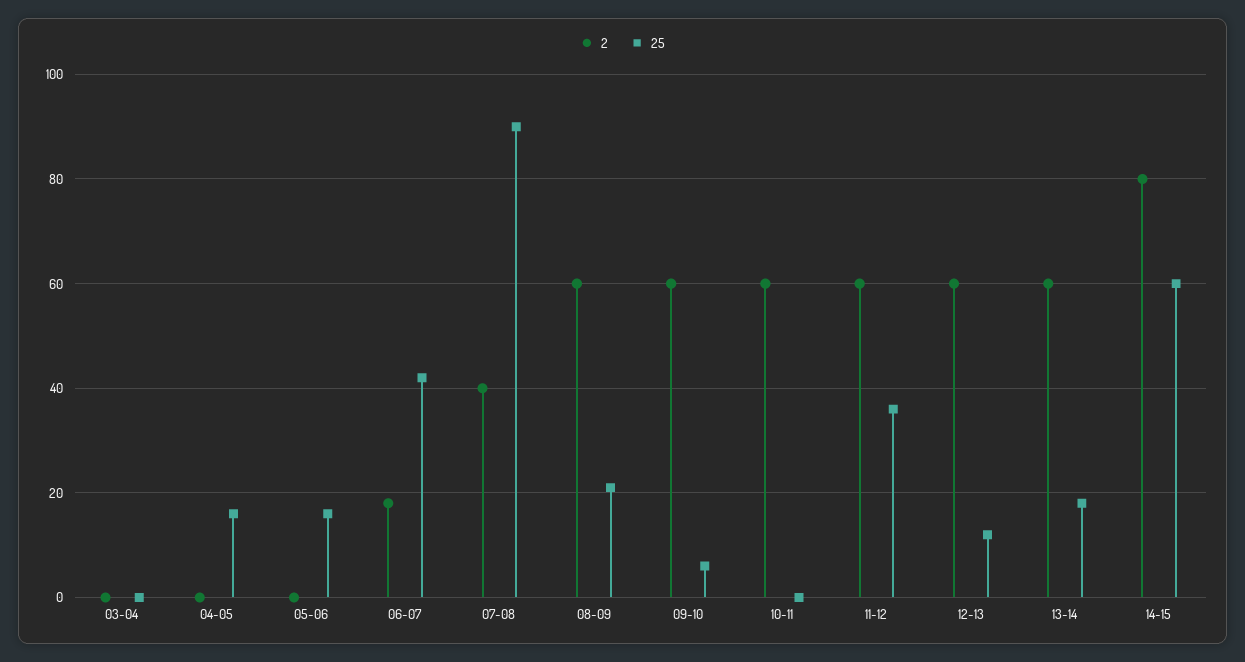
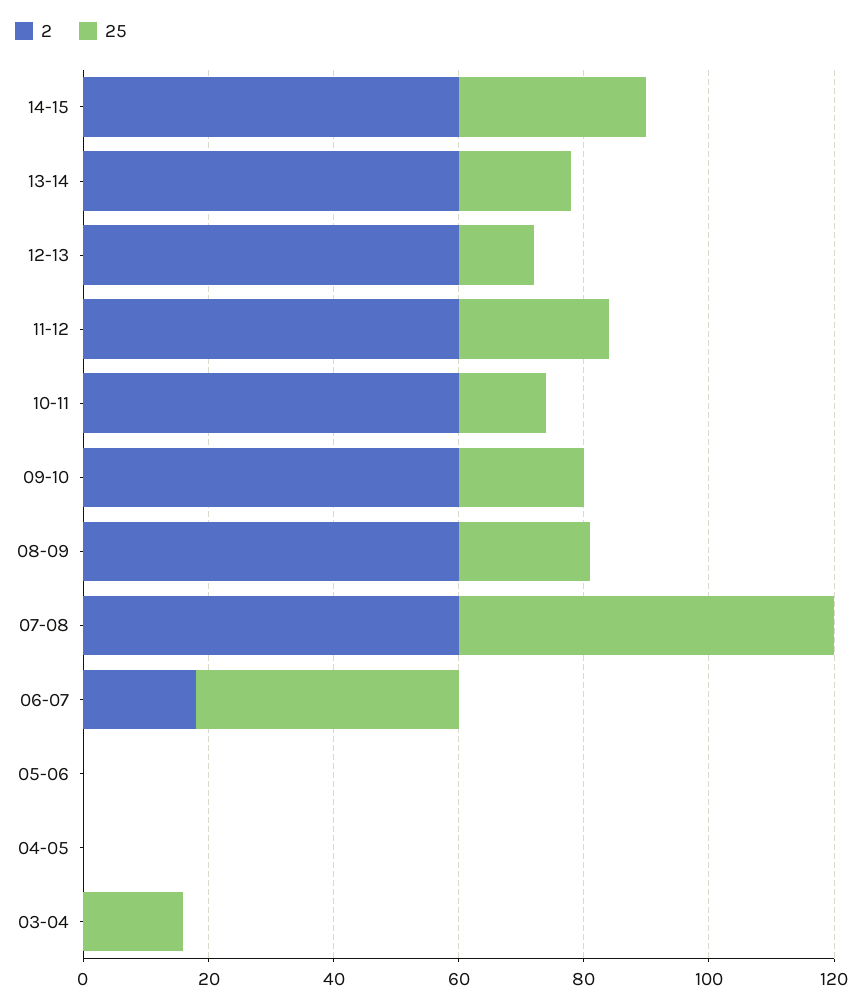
25, 03-04: 0 -> 15
25, 04-05: 15 -> 0
25, 05-06: 15 -> 0
2, 07-08: 40 -> 60
25, 07-08: 90 -> 60
25, 09-10: 5 -> 20
25, 10-11: 0 -> 15
25, 11-12: 35 -> 25
2, 14-15: 80 -> 60
25, 14-15: 60 -> 30

